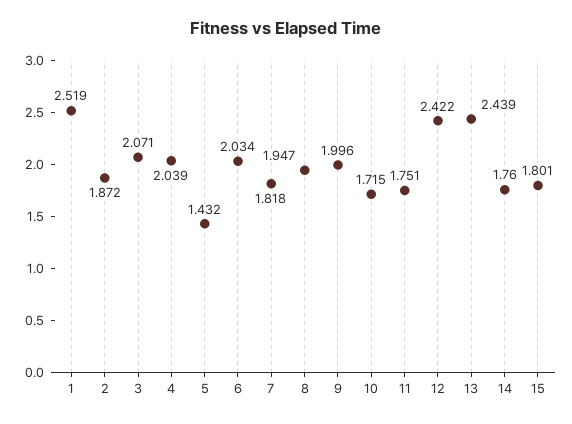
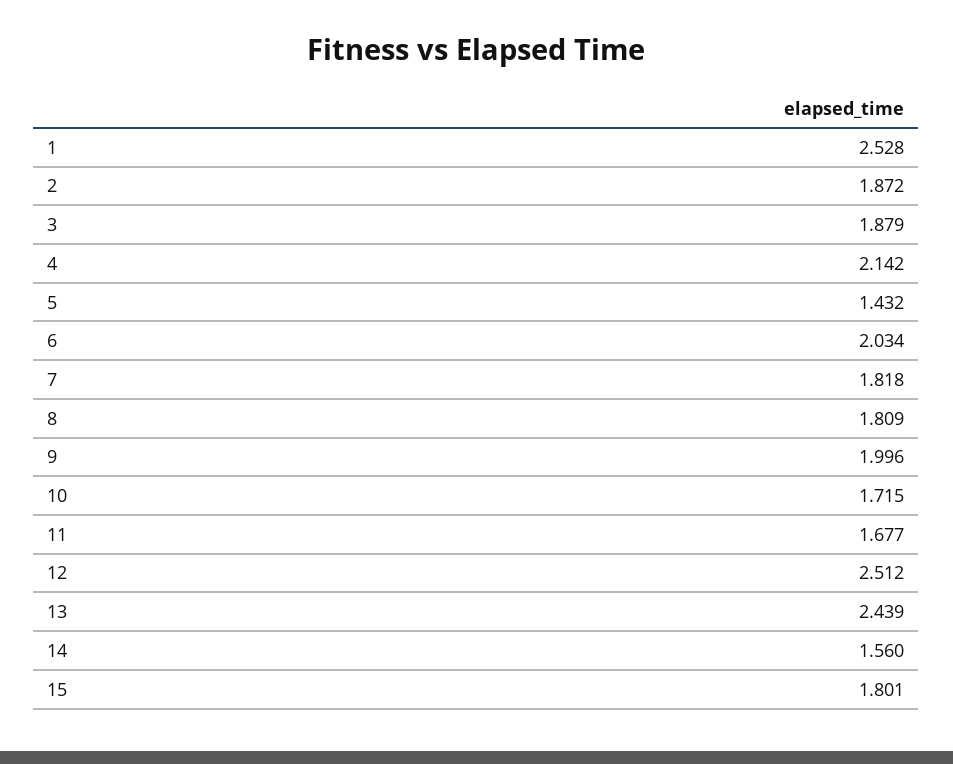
1: 2.519 -> 2.528
3: 2.071 -> 1.879
4: 2.039 -> 2.142
8: 1.947 -> 1.809
11: 1.751 -> 1.677
12: 2.422 -> 2.512
14: 1.76 -> 1.56

